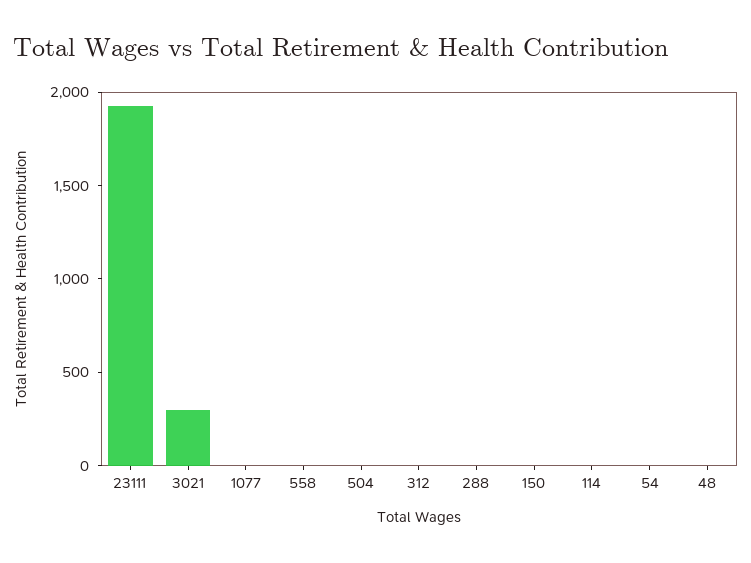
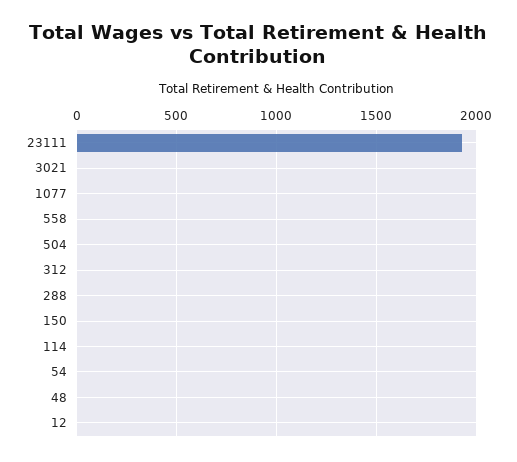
3021: 300 -> 0
12: none -> 0

